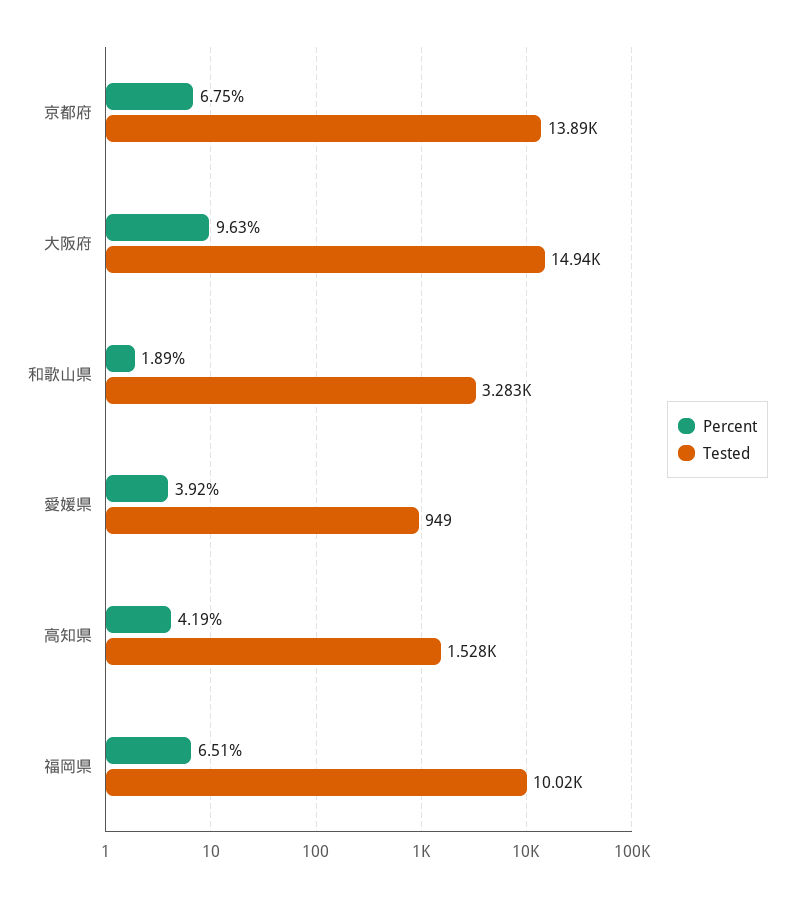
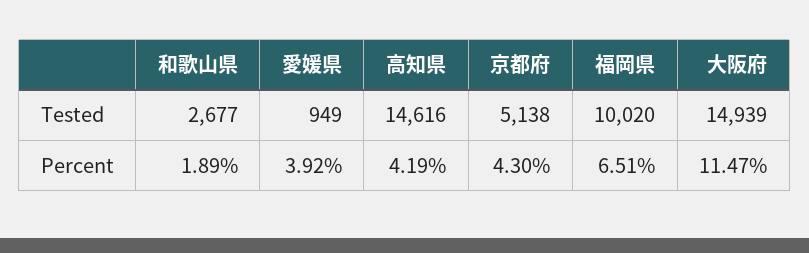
Percent, 京都府: 6.75 -> 4.3
Tested, 京都府: 13890 -> 5138
Percent, 大阪府: 9.63 -> 11.47
Tested, 和歌山県: 3283 -> 2677
Tested, 高知県: 1528 -> 14616

